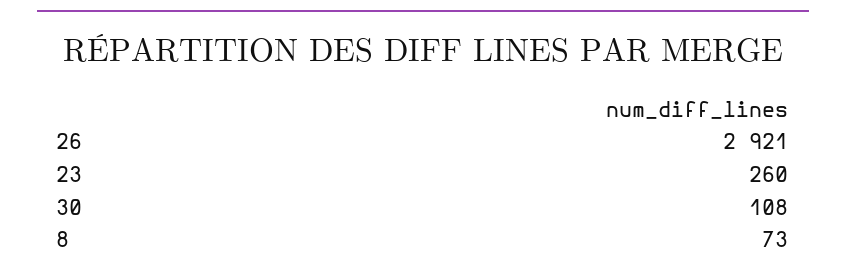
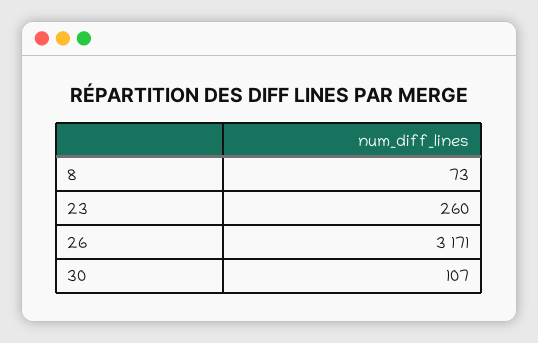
26: 2921 -> 3171
30: 108 -> 107

